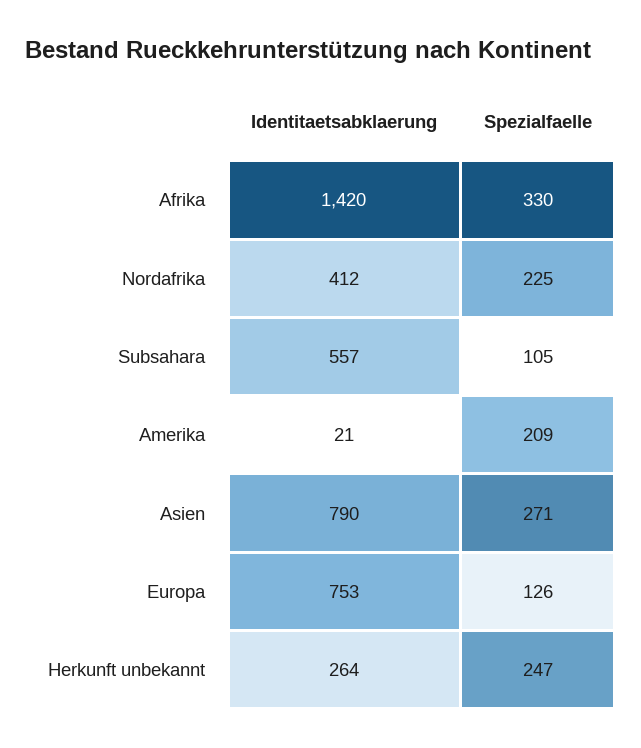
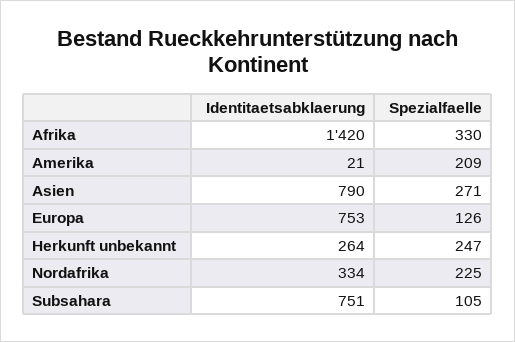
Identitaetsabklaerung, Nordafrika: 412 -> 334
Identitaetsabklaerung, Subsahara: 557 -> 751

